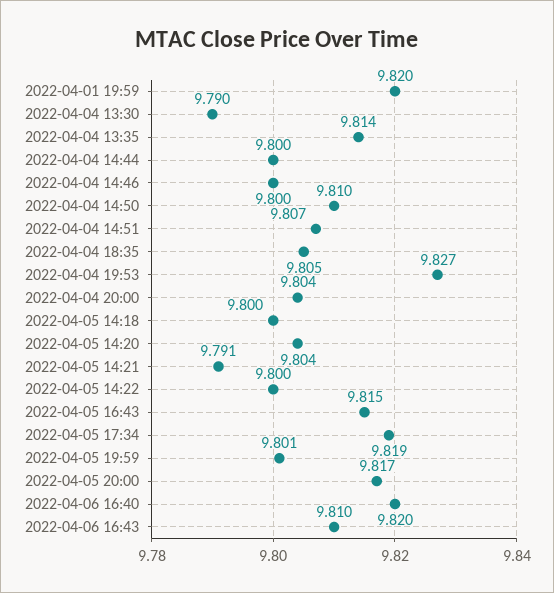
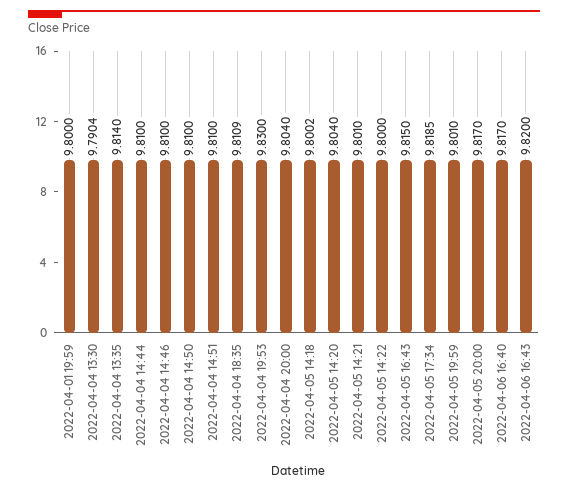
2022-04-01 19:59: 9.82 -> 9.8
2022-04-04 14:44: 9.8 -> 9.81
2022-04-04 14:46: 9.8 -> 9.81
2022-04-04 14:51: 9.807 -> 9.81
2022-04-04 18:35: 9.805 -> 9.8109
2022-04-04 19:53: 9.827 -> 9.83
2022-04-05 14:21: 9.791 -> 9.801
2022-04-06 16:40: 9.82 -> 9.817
2022-04-06 16:43: 9.81 -> 9.82

